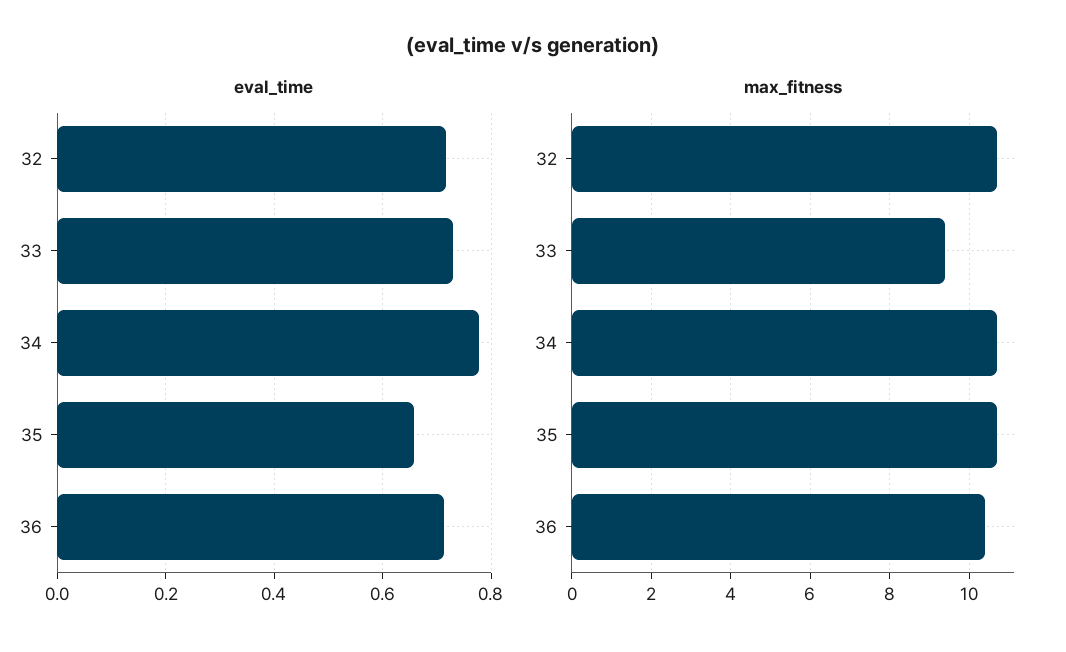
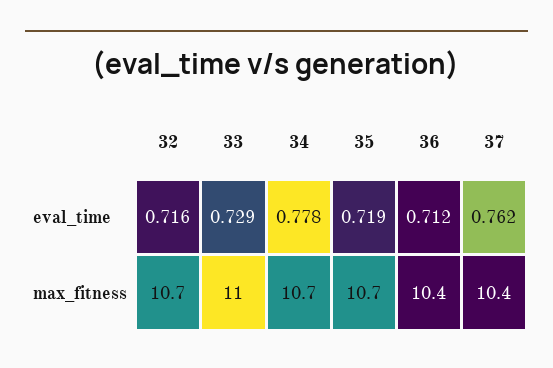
eval_time, 35: 0.66 -> 0.719
max_fitness, 33: 9.5 -> 11
eval_time, 37: none -> 0.762
max_fitness, 37: none -> 10.4

